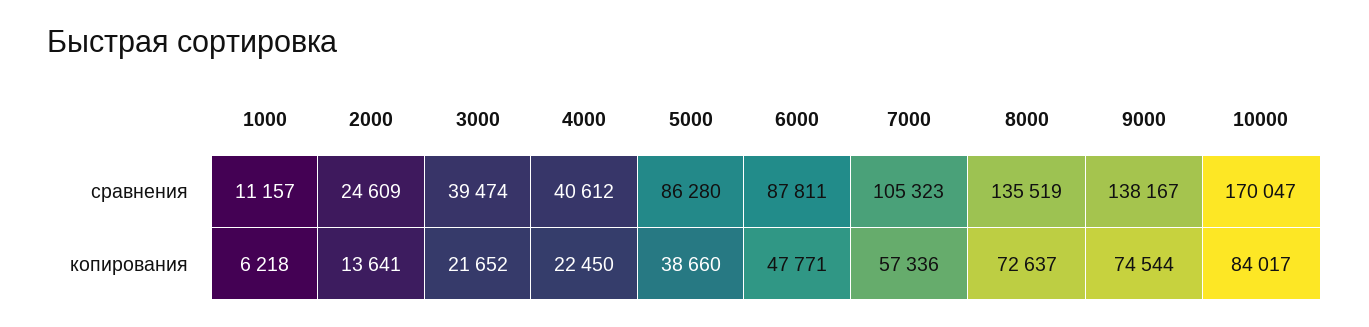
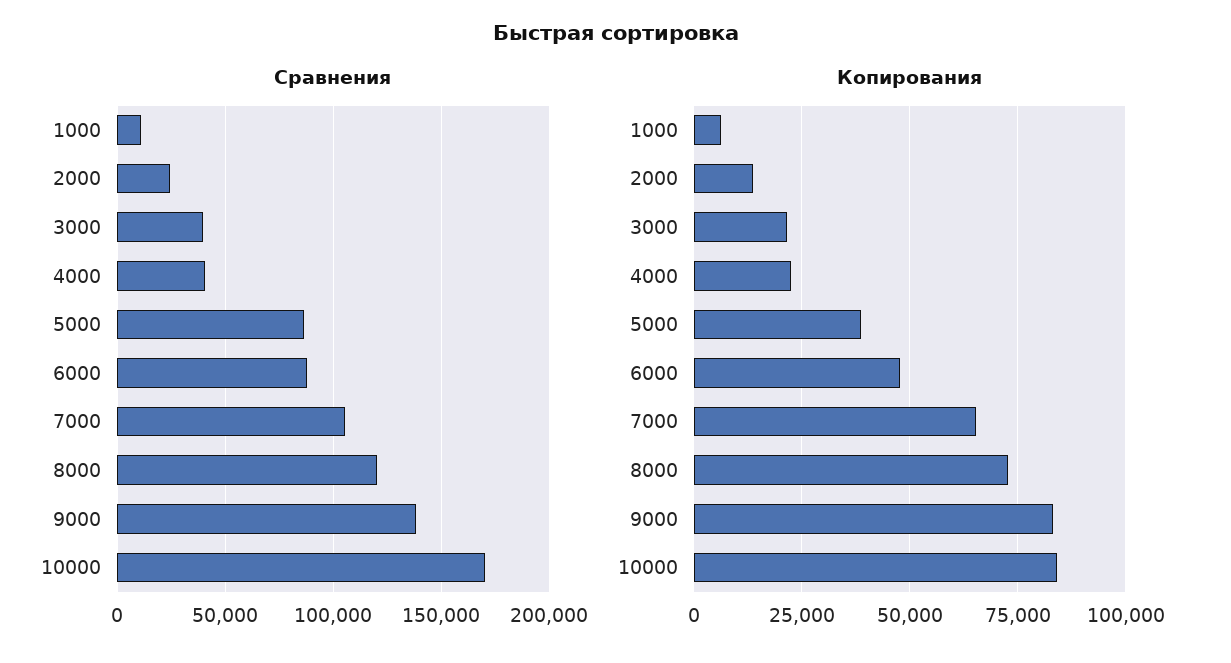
сравнения, 8000: 135519 -> 120000
копирования, 7000: 57336 -> 65000
копирования, 9000: 74544 -> 82500

